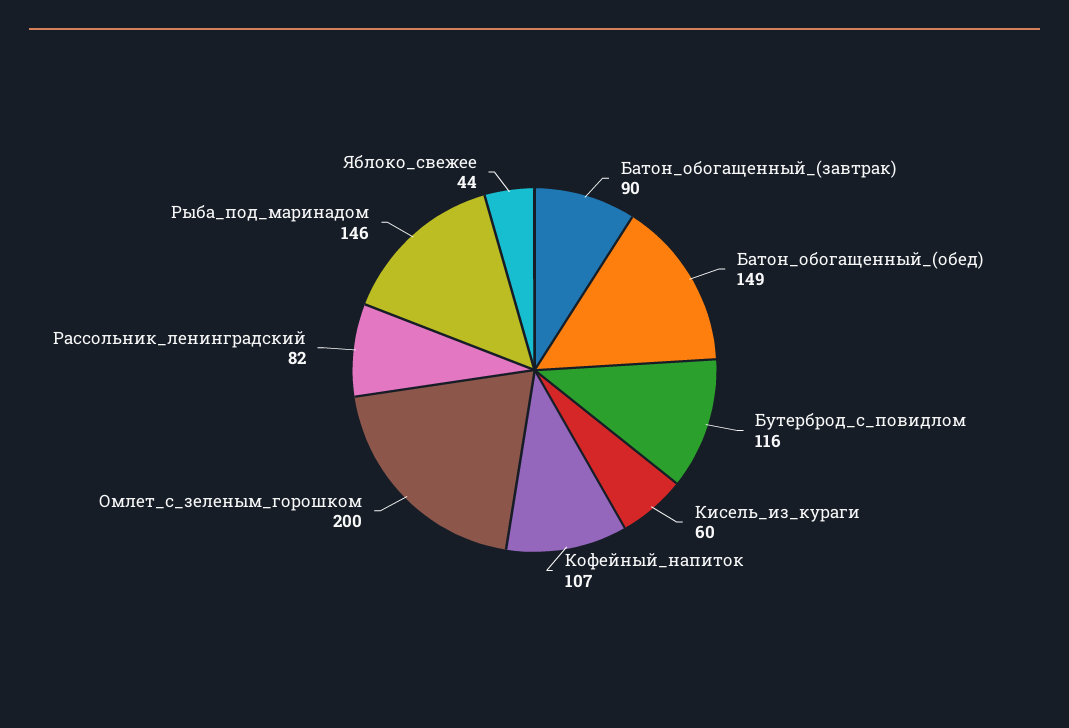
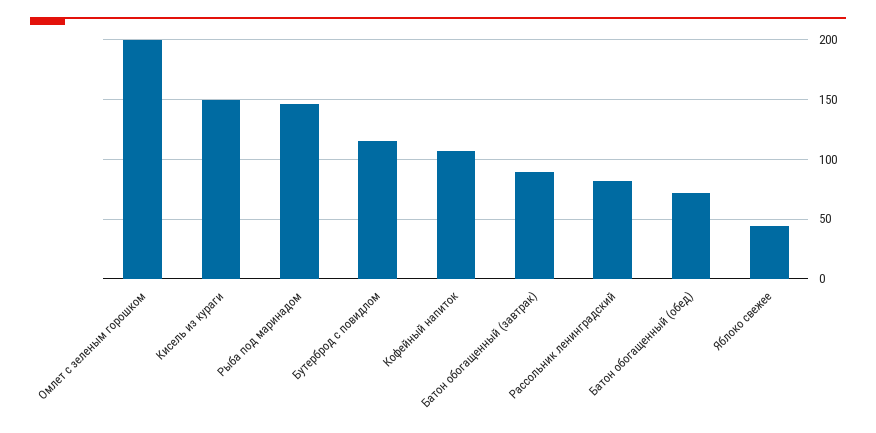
Батон_обогащенный_(обед): 149 -> 70
Кисель_из_кураги: 60 -> 150

